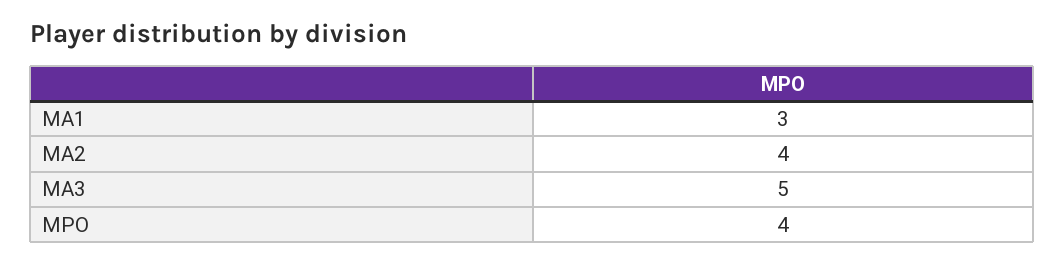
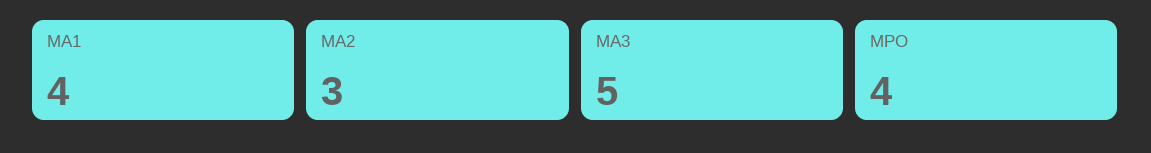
MA1: 3 -> 4
MA2: 4 -> 3

